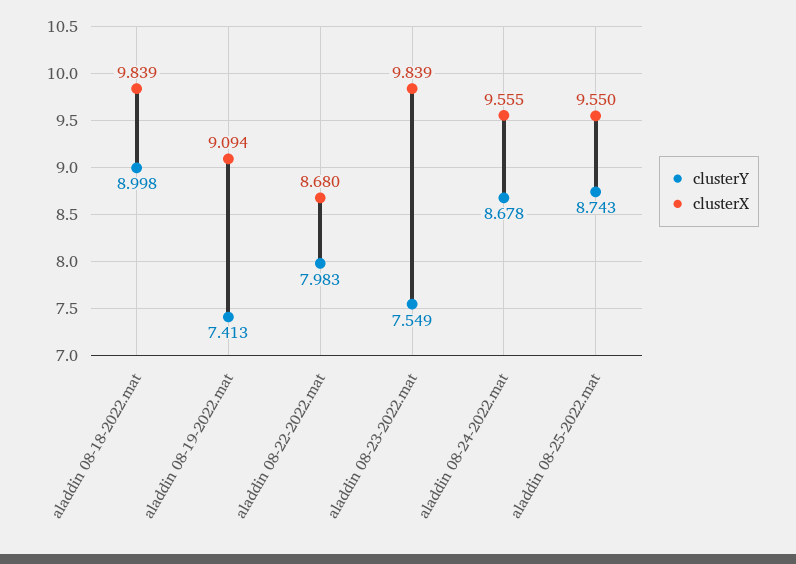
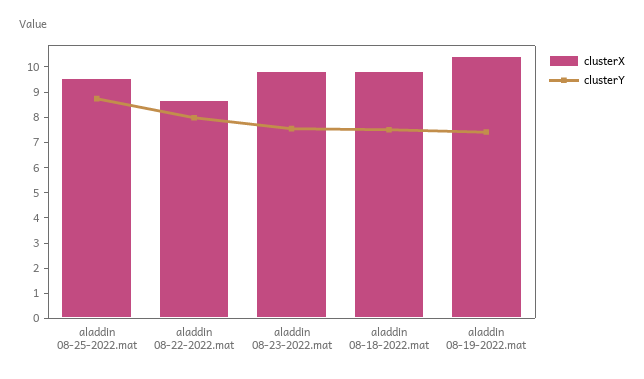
clusterY, aladdin 08-18-2022.mat: 8.998 -> 7.5
clusterX, aladdin 08-19-2022.mat: 9.094 -> 10.5
clusterY, aladdin 08-24-2022.mat: 8.678 -> none
clusterX, aladdin 08-24-2022.mat: 9.555 -> none

